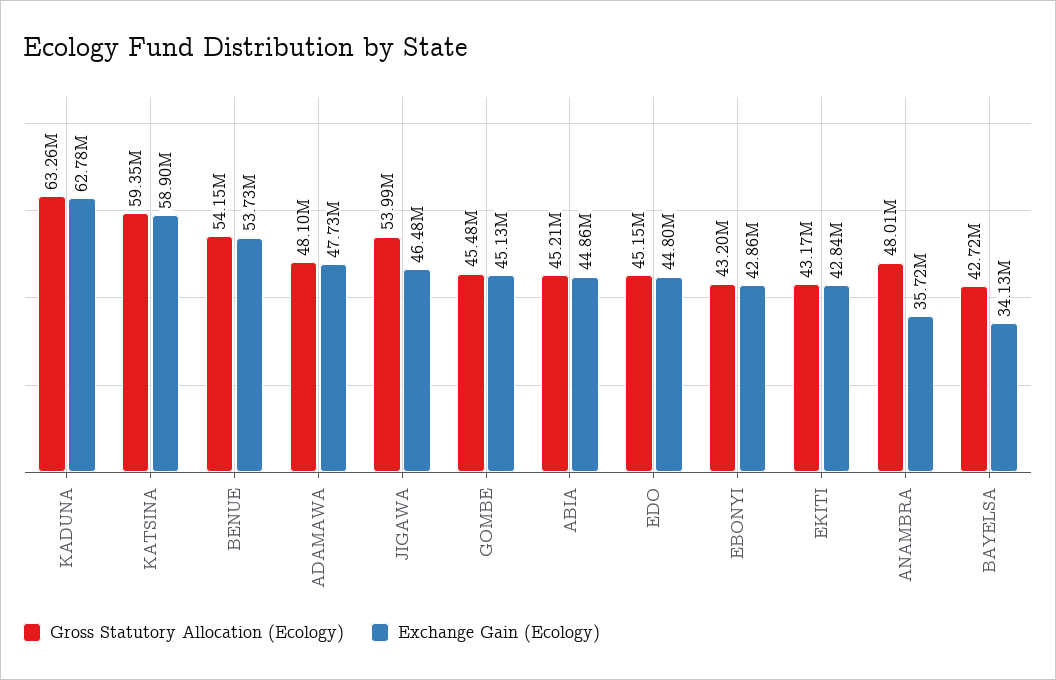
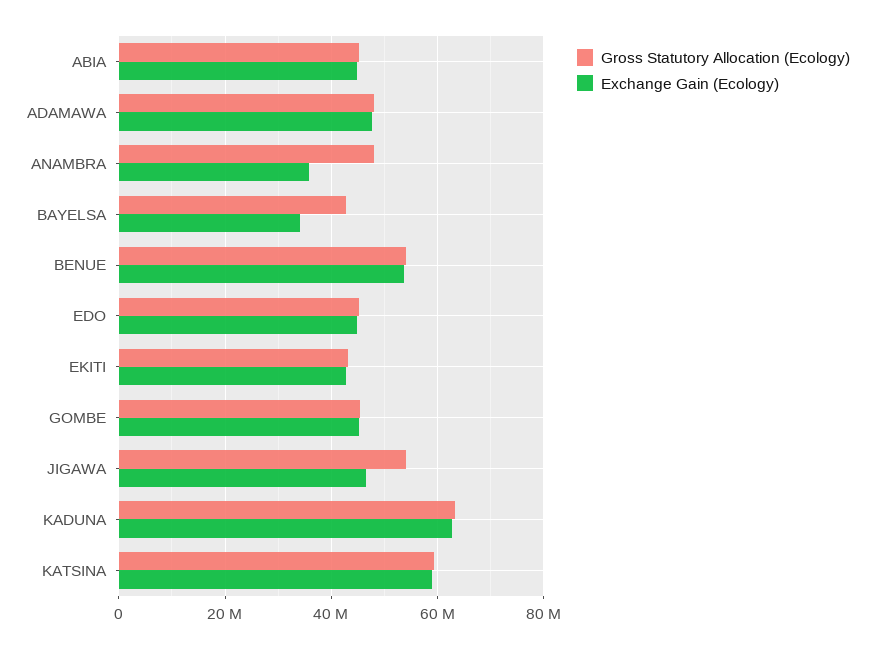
Gross Statutory Allocation (Ecology), EBONYI: 43200000 -> none
Exchange Gain (Ecology), EBONYI: 42860000 -> none

